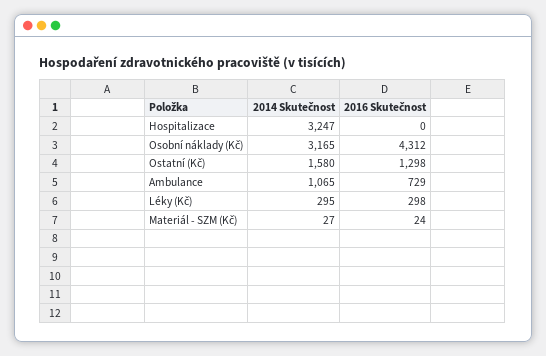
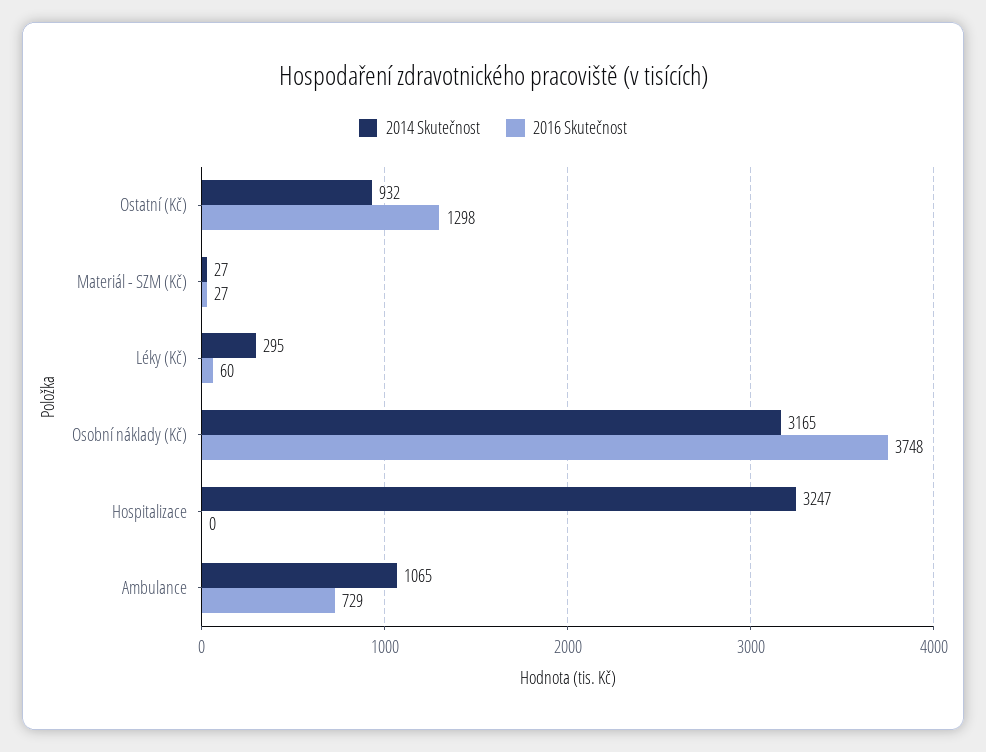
2016 Skutečnost, Osobní náklady (Kč): 4312 -> 3748
2014 Skutečnost, Ostatní (Kč): 1580 -> 932
2016 Skutečnost, Léky (Kč): 298 -> 60
2016 Skutečnost, Materiál - SZM (Kč): 24 -> 27

